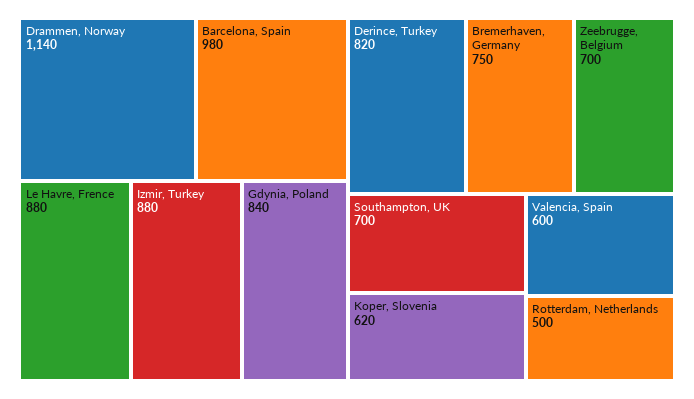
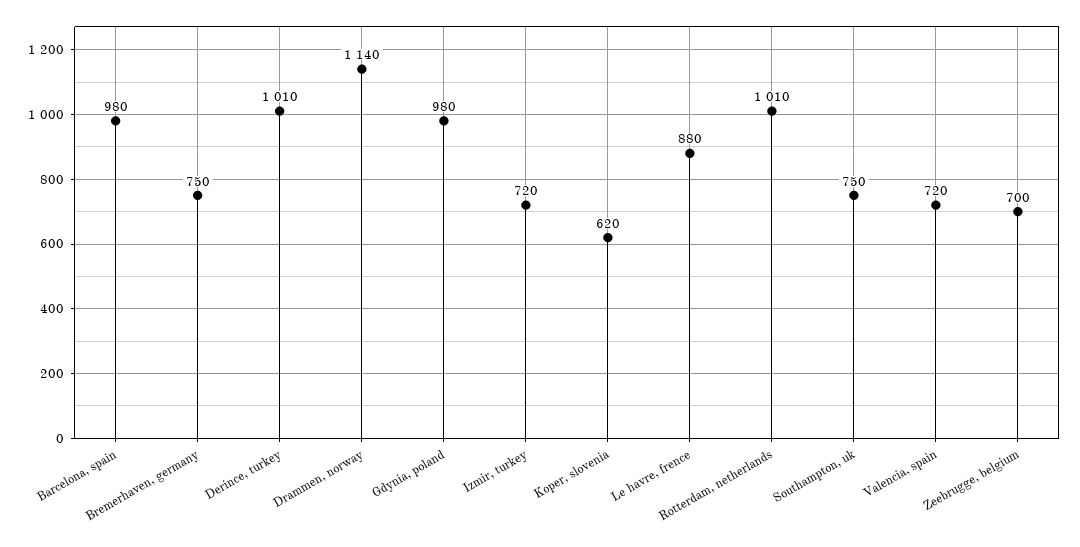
Izmir, Turkey: 880 -> 720
Gdynia, Poland: 840 -> 980
Derince, Turkey: 820 -> 1010
Southampton, UK: 700 -> 750
Valencia, Spain: 600 -> 720
Rotterdam, Netherlands: 500 -> 1010

